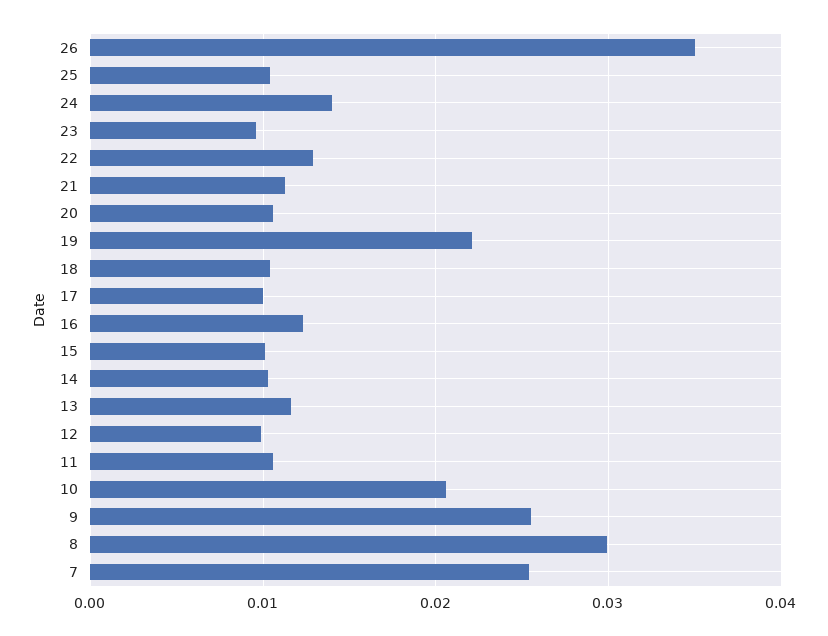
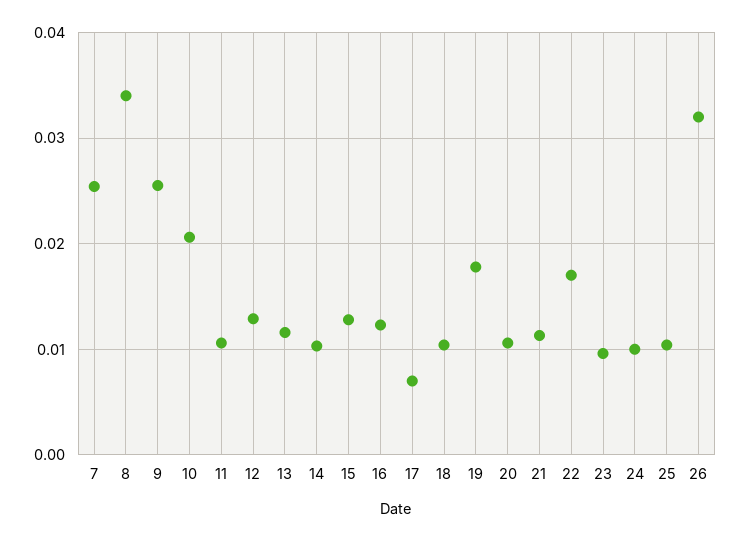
26: 0.035 -> 0.032
24: 0.014 -> 0.01
22: 0.013 -> 0.017
19: 0.022 -> 0.018
17: 0.01 -> 0.007
15: 0.01 -> 0.013
12: 0.01 -> 0.013
8: 0.03 -> 0.034

